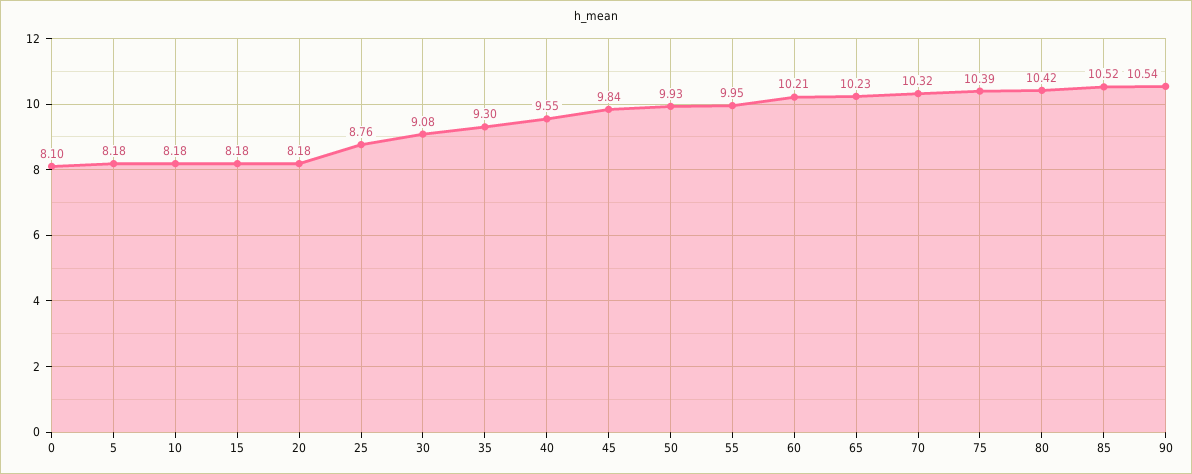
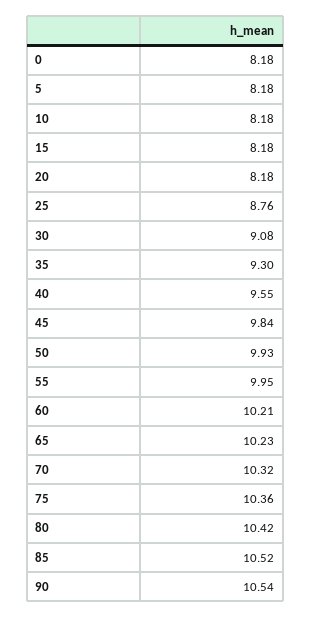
0: 8.1 -> 8.18
75: 10.39 -> 10.36

